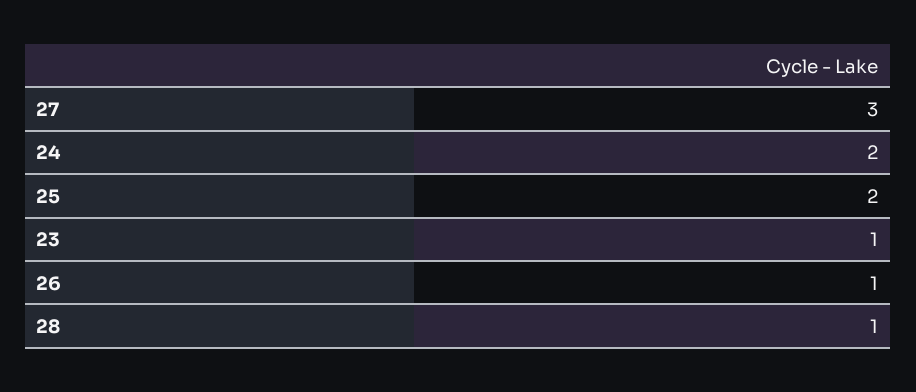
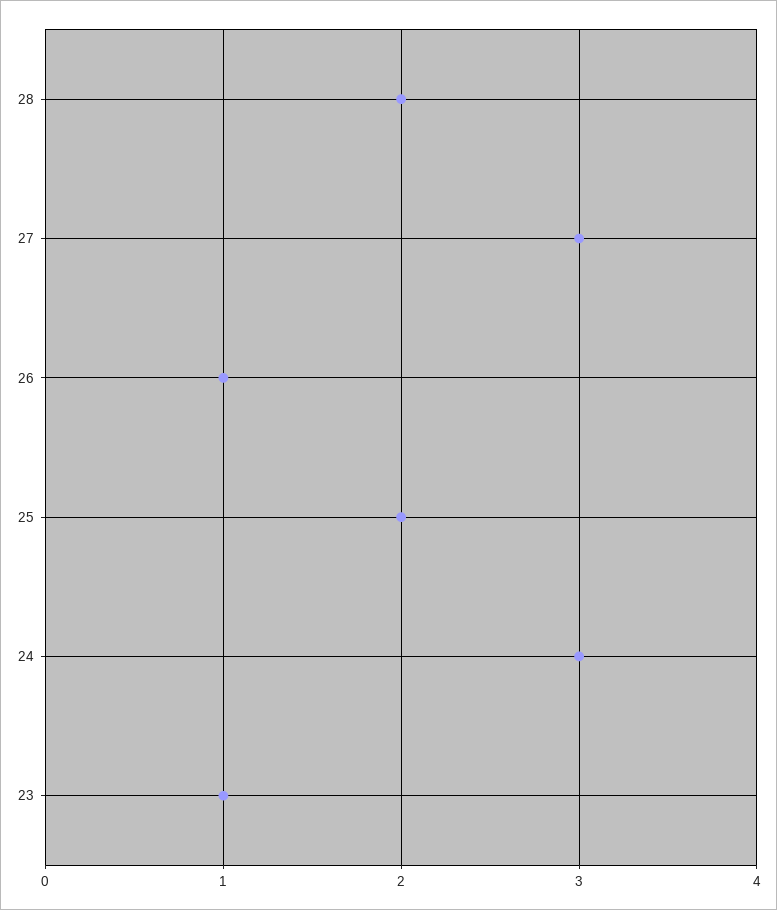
24: 2 -> 3
28: 1 -> 2

